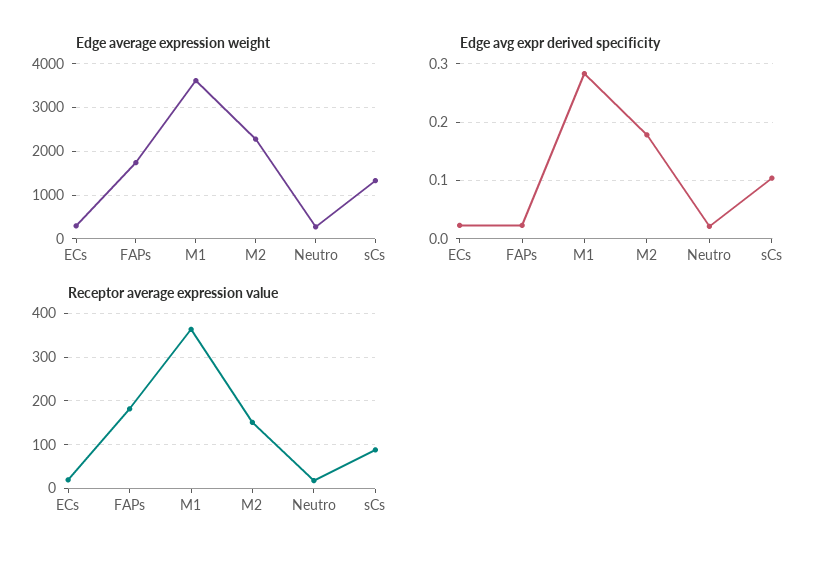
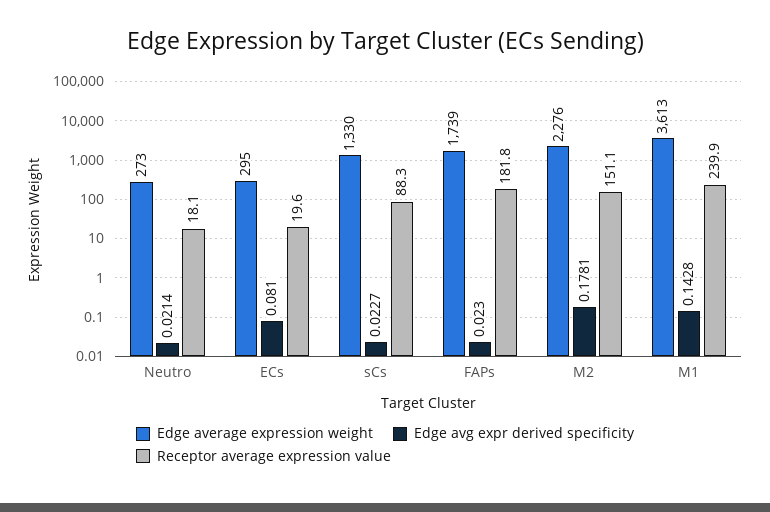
Edge avg expr derived specificity, ECs: 0.02 -> 0.081
Edge avg expr derived specificity, M1: 0.28 -> 0.1428
Edge avg expr derived specificity, sCs: 0.1 -> 0.0227
Receptor average expression value, M1: 360 -> 239.9

